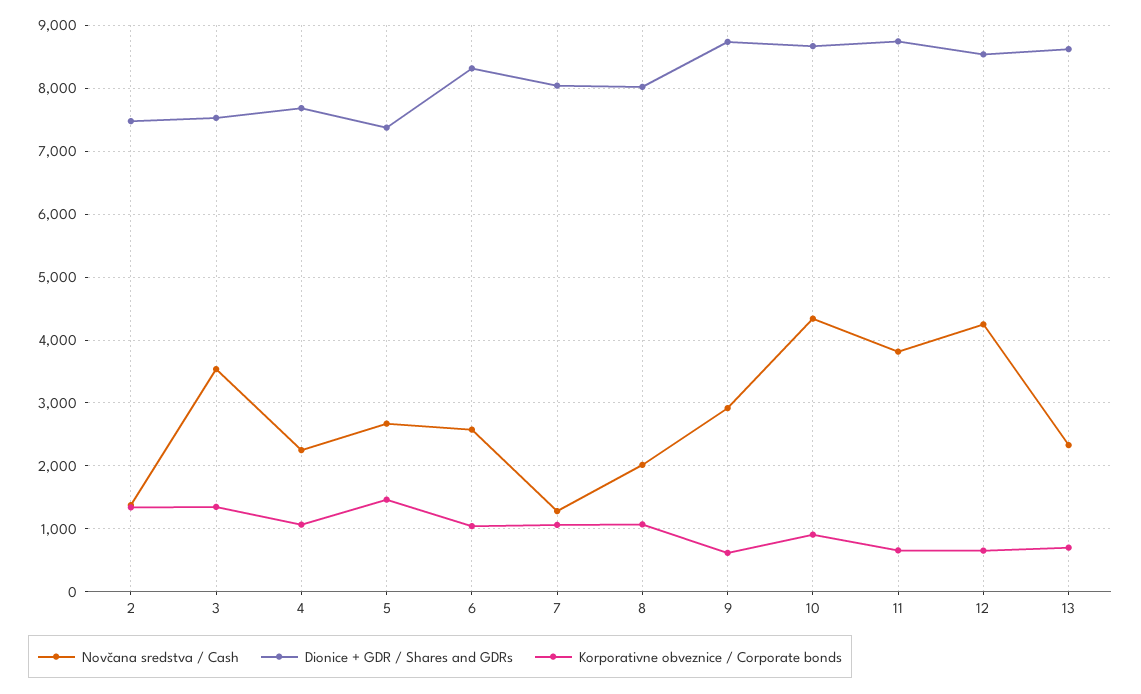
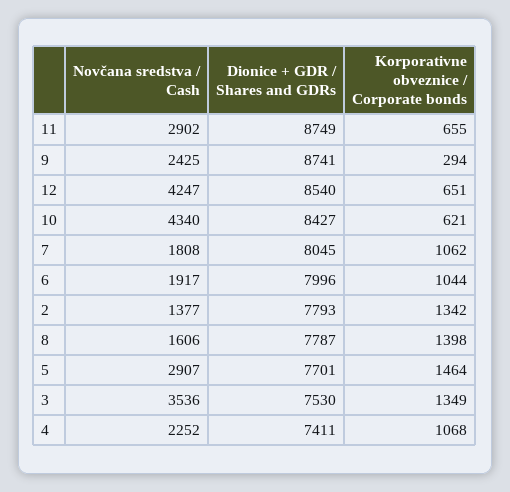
Dionice + GDR / Shares and GDRs, 2: 7500 -> 7793
Dionice + GDR / Shares and GDRs, 4: 7700 -> 7411
Novčana sredstva / Cash, 5: 2700 -> 2907
Dionice + GDR / Shares and GDRs, 5: 7400 -> 7701
Novčana sredstva / Cash, 6: 2600 -> 1917
Dionice + GDR / Shares and GDRs, 6: 8300 -> 7996
Novčana sredstva / Cash, 7: 1300 -> 1808
Novčana sredstva / Cash, 8: 2000 -> 1606
Dionice + GDR / Shares and GDRs, 8: 8000 -> 7787
Korporativne obveznice / Corporate bonds, 8: 1100 -> 1398
Novčana sredstva / Cash, 9: 2900 -> 2425
Korporativne obveznice / Corporate bonds, 9: 600 -> 294
Dionice + GDR / Shares and GDRs, 10: 8700 -> 8427
Korporativne obveznice / Corporate bonds, 10: 900 -> 621
Novčana sredstva / Cash, 11: 3800 -> 2902
Novčana sredstva / Cash, 13: 2300 -> none
Dionice + GDR / Shares and GDRs, 13: 8600 -> none
Korporativne obveznice / Corporate bonds, 13: 700 -> none

